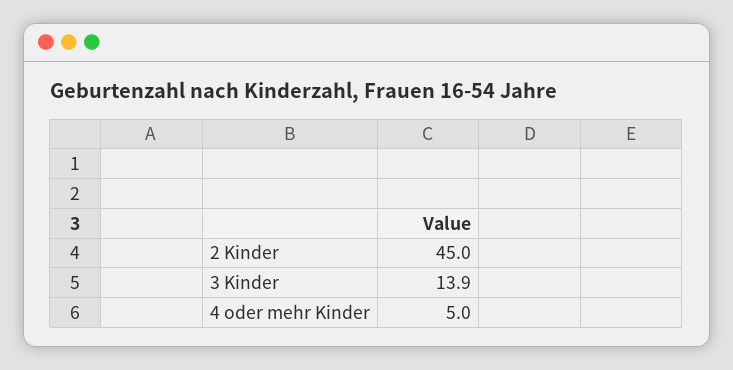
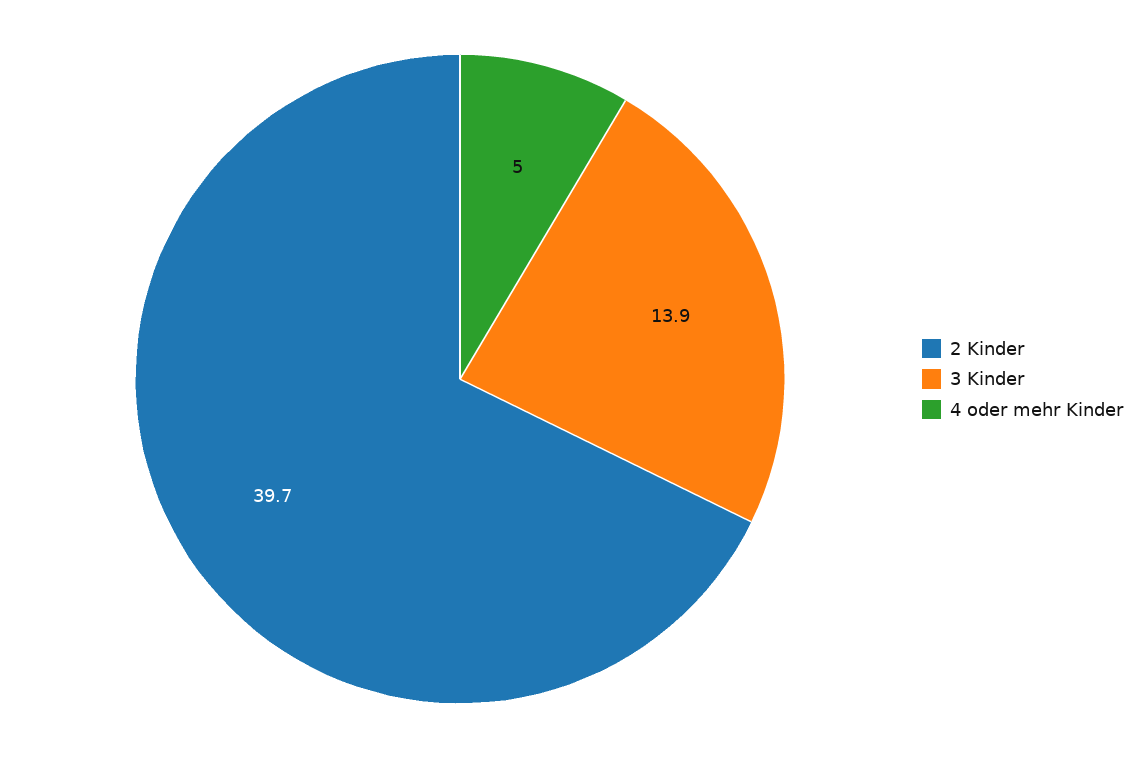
2 Kinder: 45 -> 39.7

